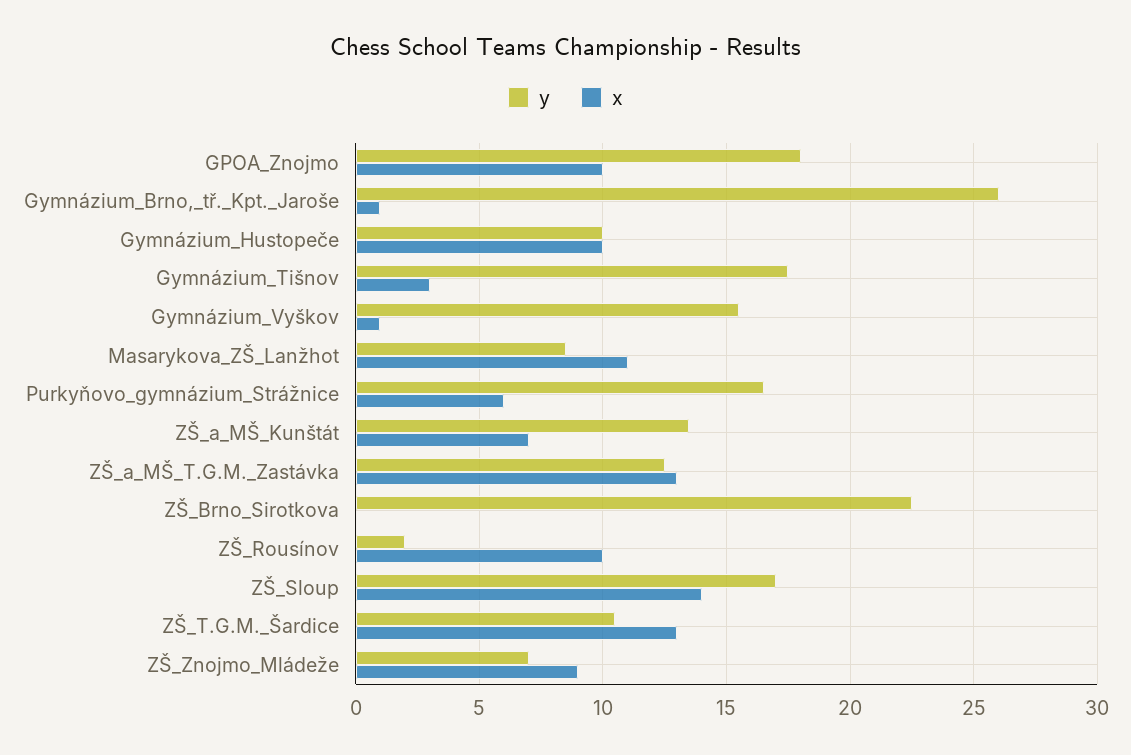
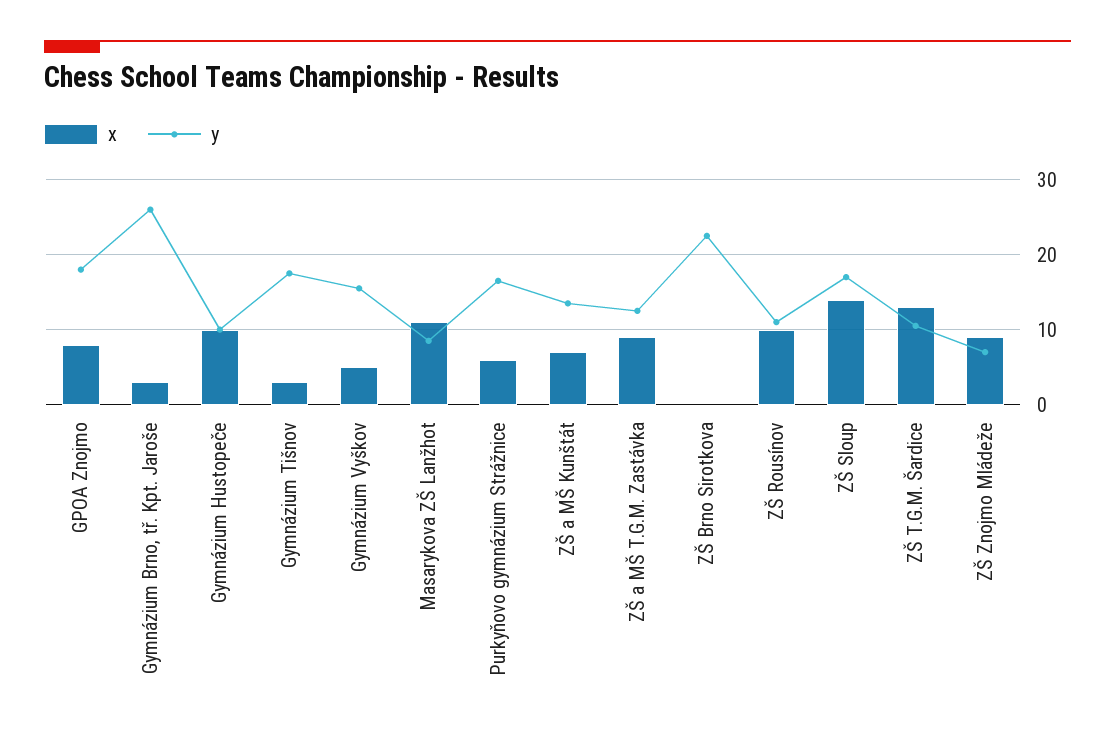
x, GPOA_Znojmo: 10 -> 8
x, Gymnázium_Brno,_tř._Kpt._Jaroše: 1 -> 3
x, Gymnázium_Vyškov: 1 -> 5
x, ZŠ_a_MŠ_T.G.M._Zastávka: 13 -> 9
y, ZŠ_Rousínov: 2 -> 11

